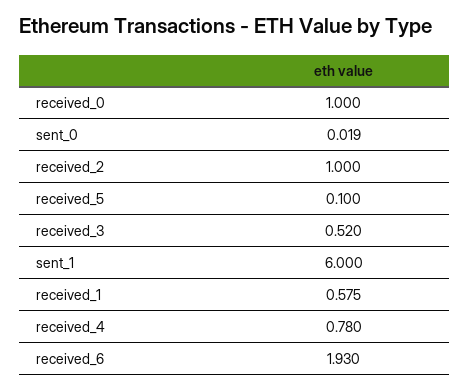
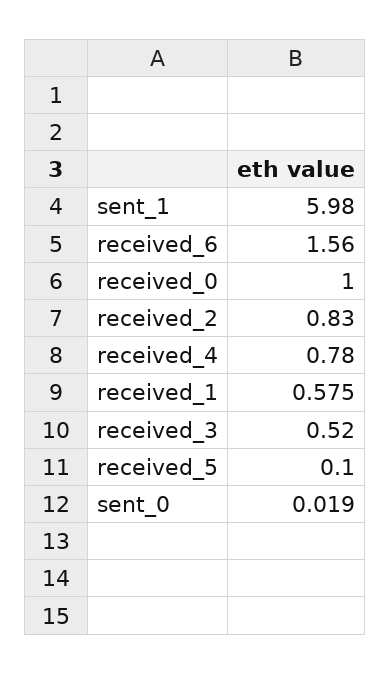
received_2: 1 -> 0.83
sent_1: 6 -> 5.98
received_6: 1.93 -> 1.56

